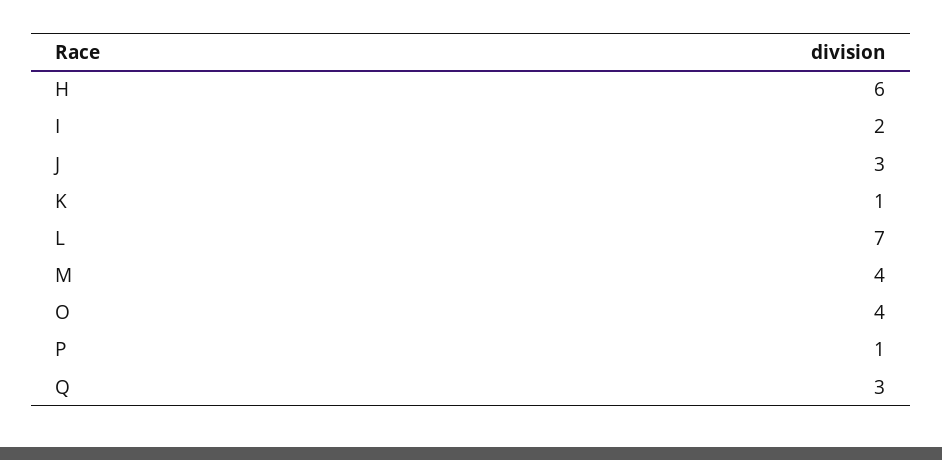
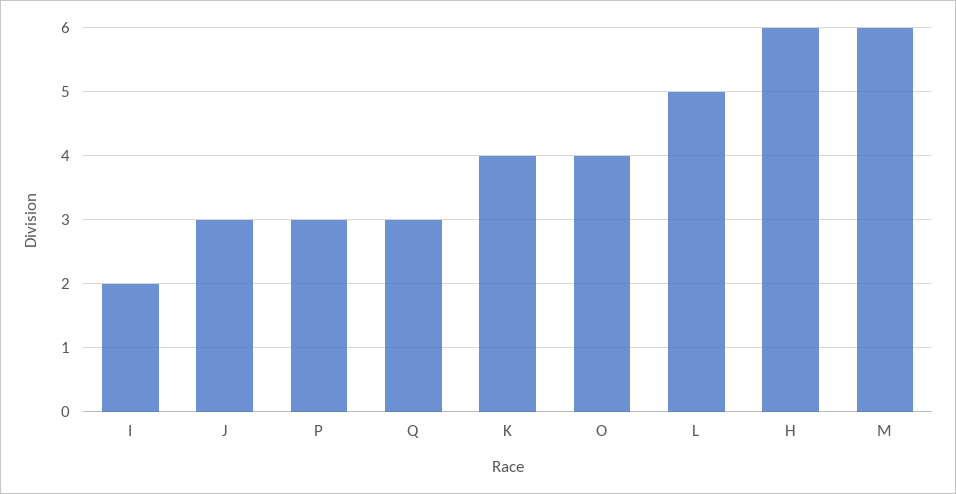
K: 1 -> 4
L: 7 -> 5
M: 4 -> 6
P: 1 -> 3

